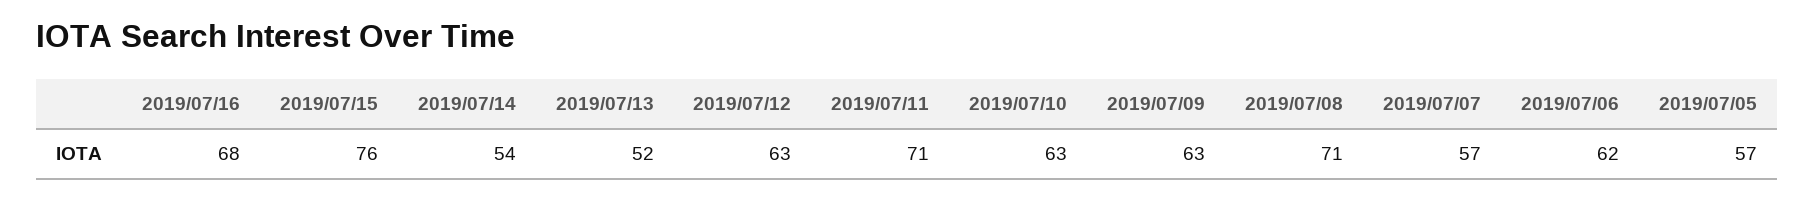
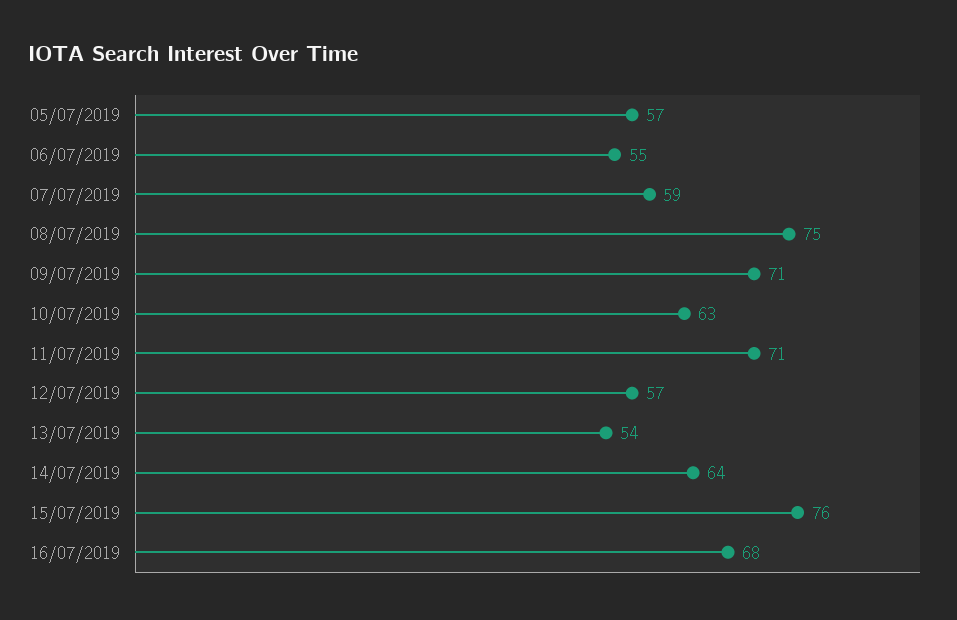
2019/07/14: 54 -> 64
2019/07/13: 52 -> 54
2019/07/12: 63 -> 57
2019/07/09: 63 -> 71
2019/07/08: 71 -> 75
2019/07/07: 57 -> 59
2019/07/06: 62 -> 55

